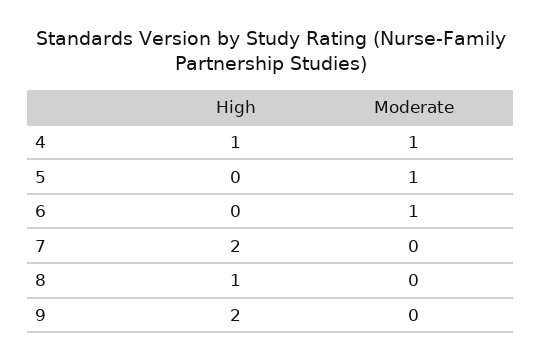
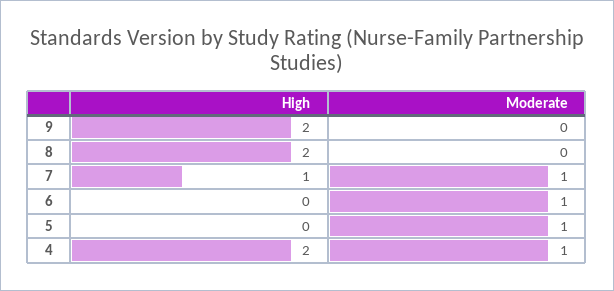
High, 4: 1 -> 2
High, 7: 2 -> 1
Moderate, 7: 0 -> 1
High, 8: 1 -> 2

